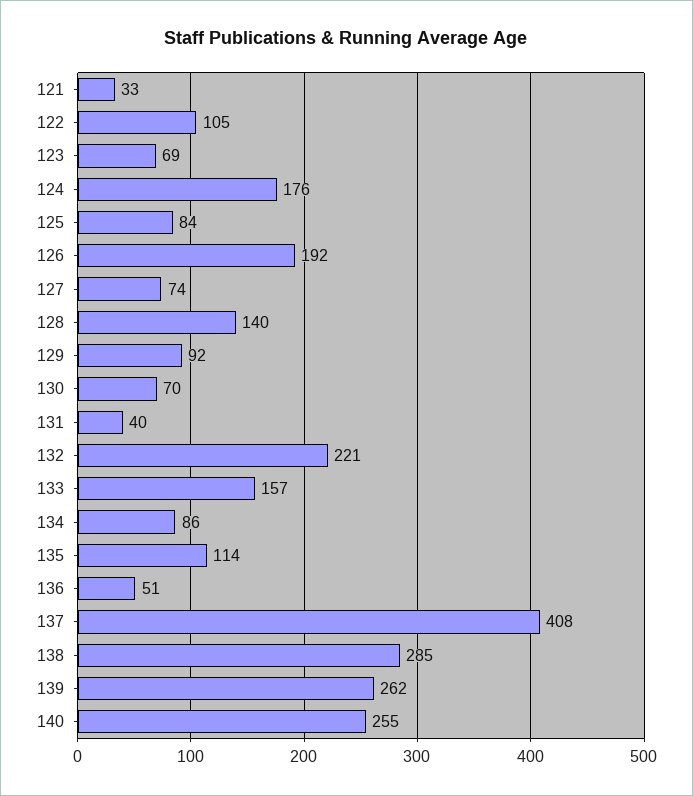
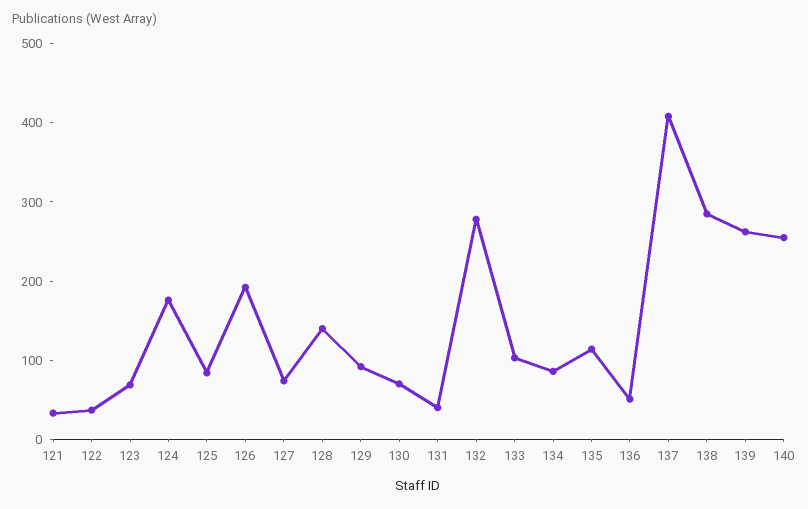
122: 105 -> 40
132: 221 -> 280
133: 157 -> 100

